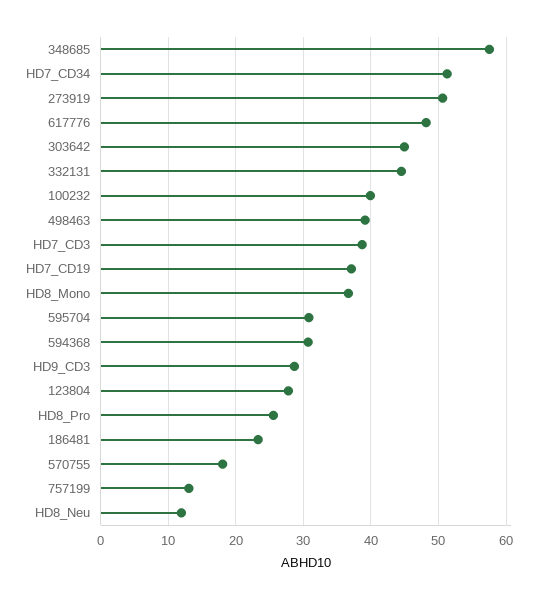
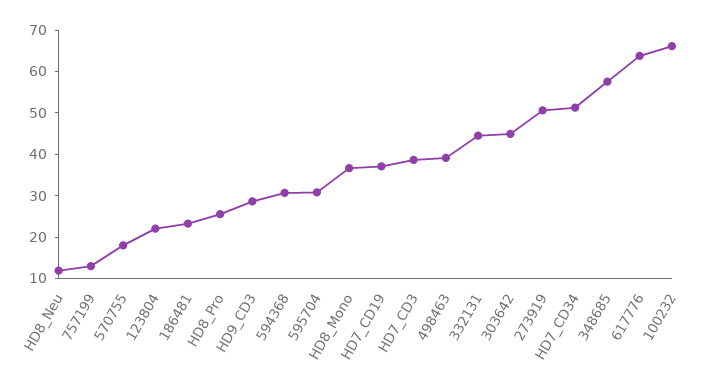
617776: 48 -> 64
100232: 40 -> 66
123804: 28 -> 22

